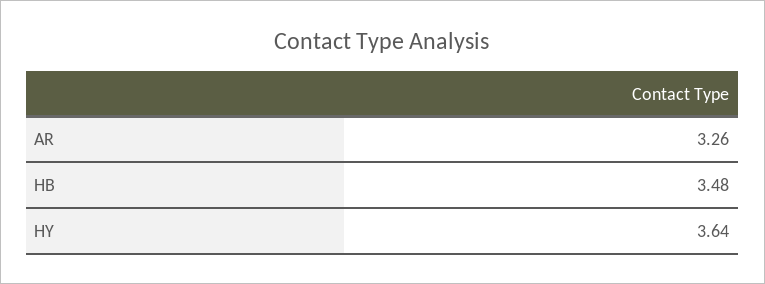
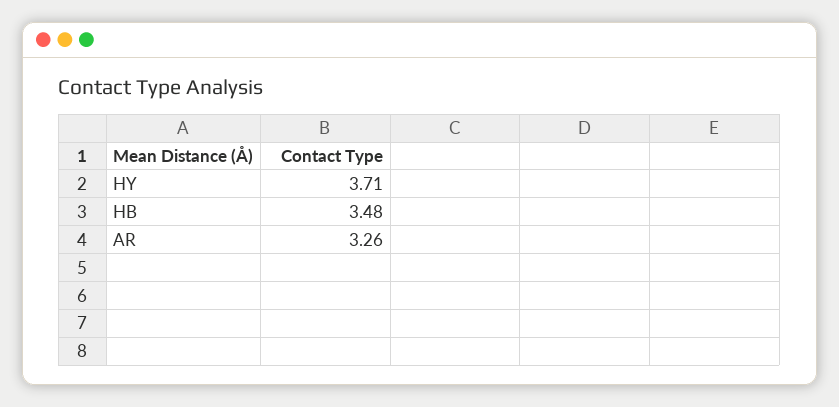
HY: 3.64 -> 3.71

